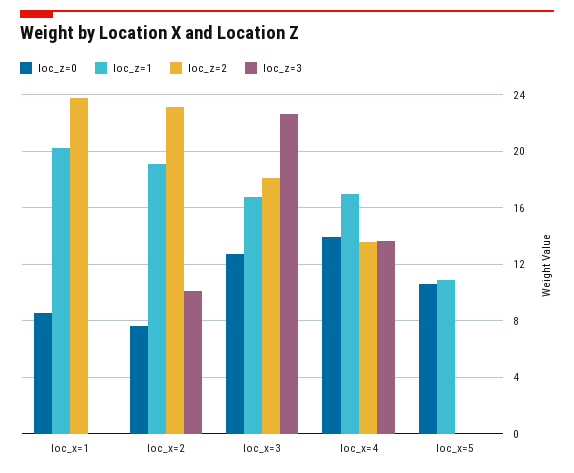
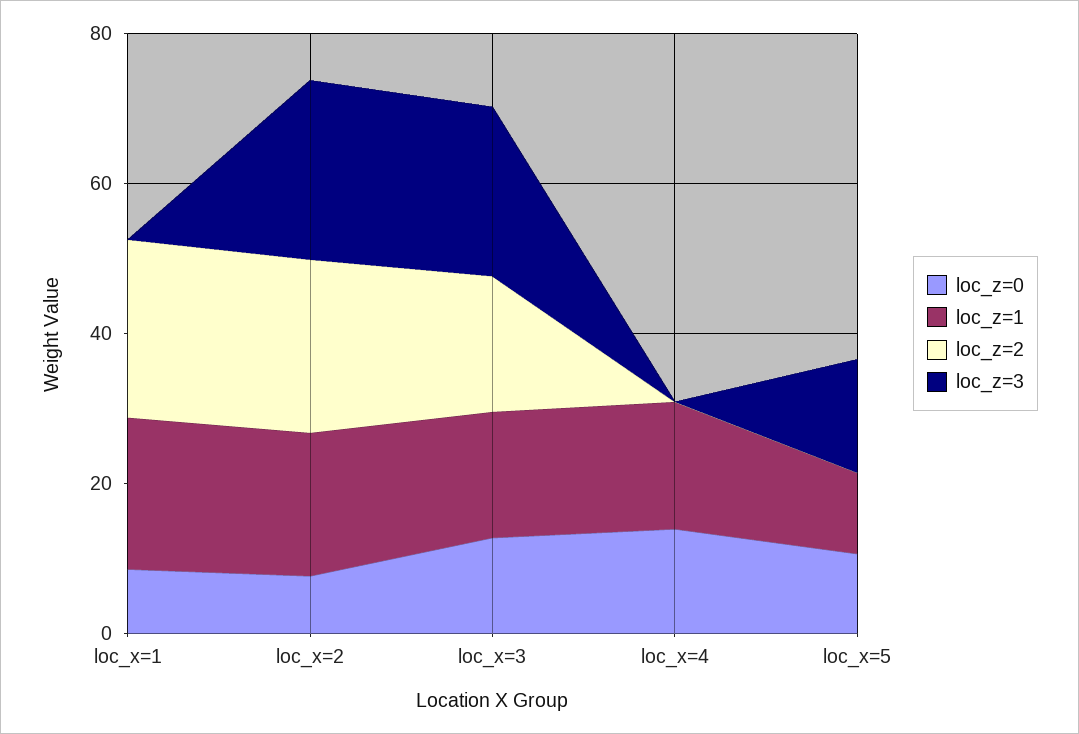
loc_z=3, loc_x=2: 10 -> 25
loc_z=2, loc_x=4: 13.5 -> 0
loc_z=3, loc_x=4: 13.5 -> 0
loc_z=3, loc_x=5: 0 -> 15

